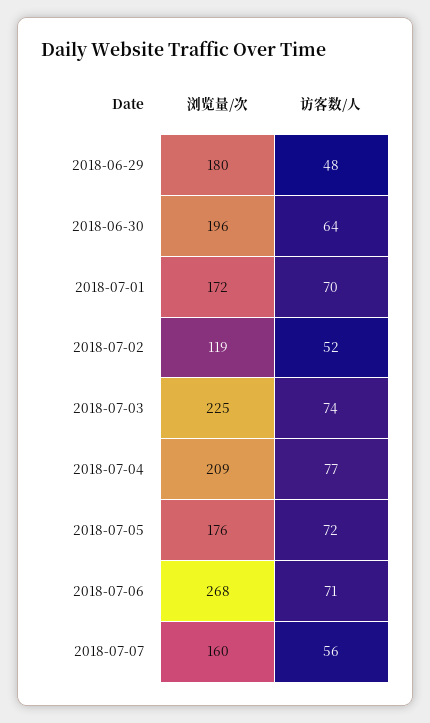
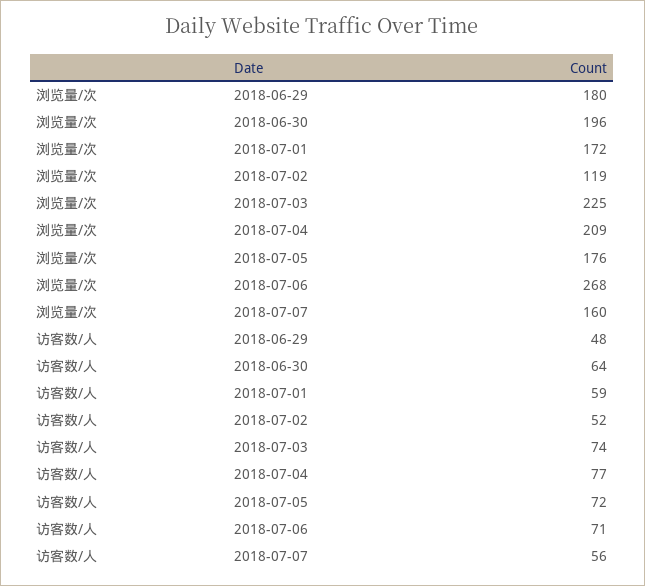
访客数/人, 2018-07-01: 70 -> 59

